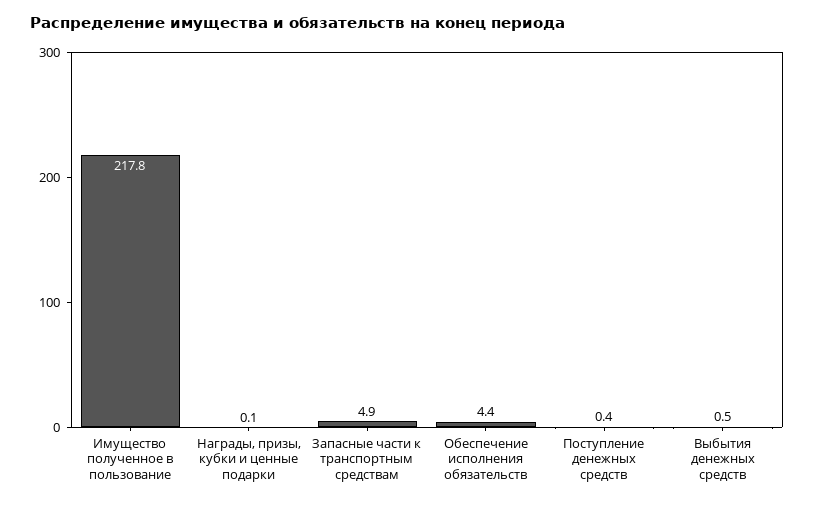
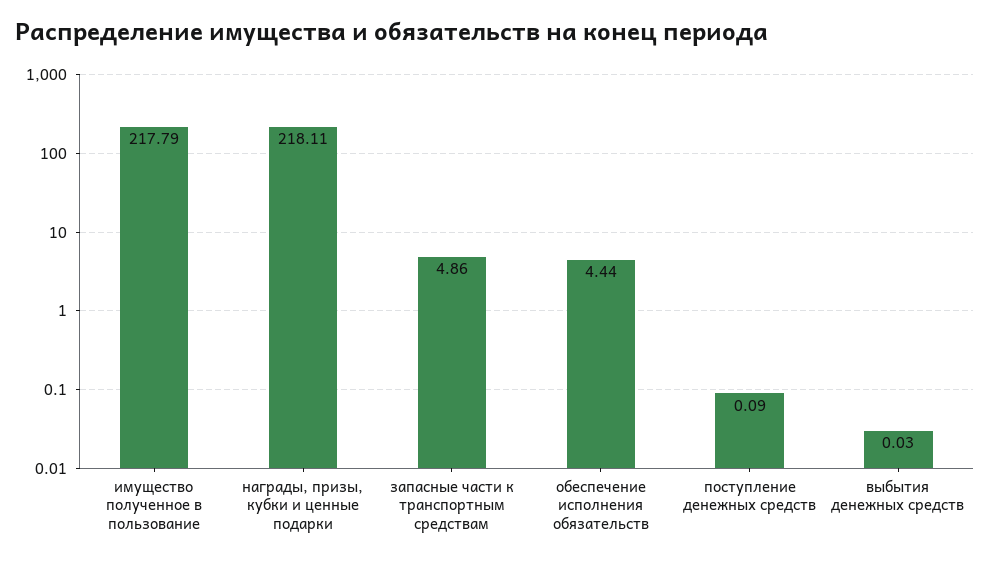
Награды, призы, кубки и ценные подарки: 0.1 -> 218.11
Поступление денежных средств: 0.4 -> 0.09
Выбытия денежных средств: 0.5 -> 0.03

